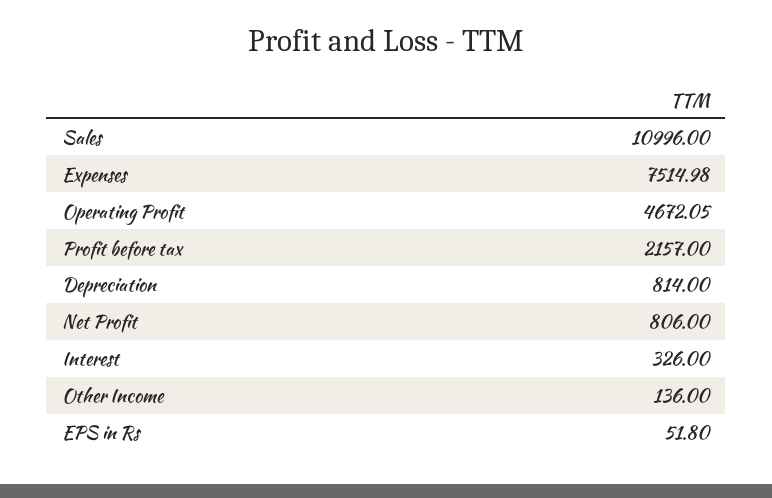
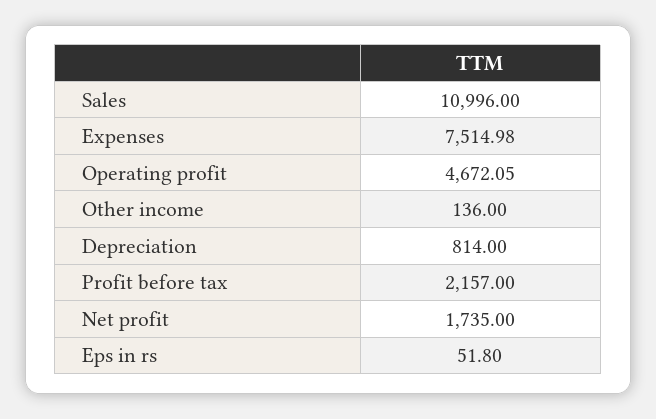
Net Profit: 806 -> 1735
Interest: 326 -> none

